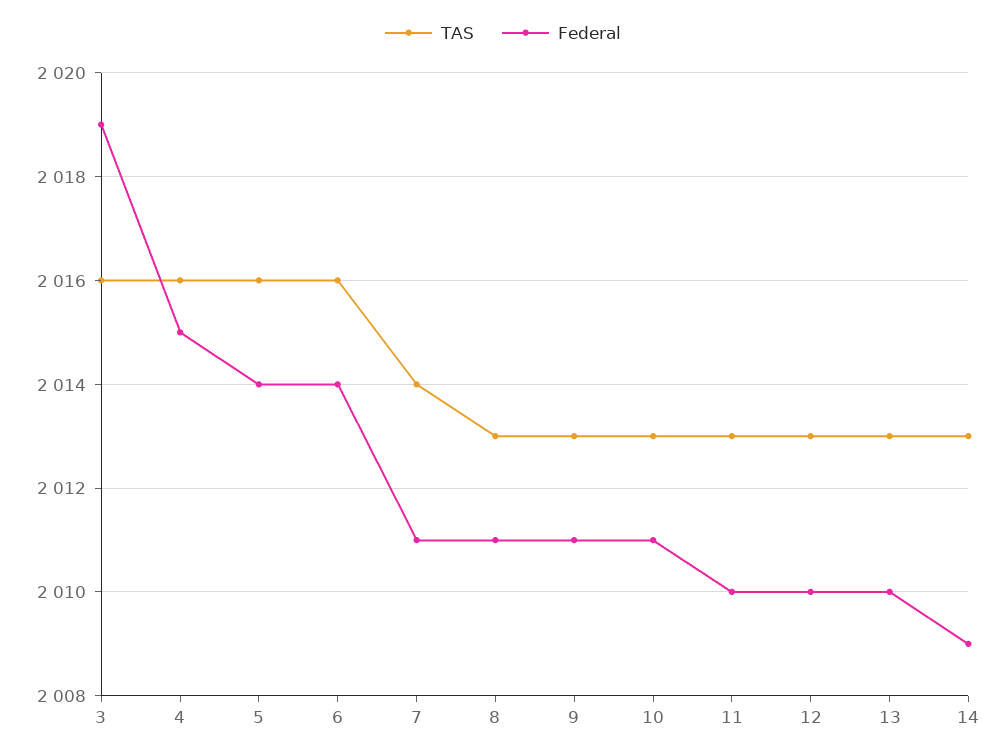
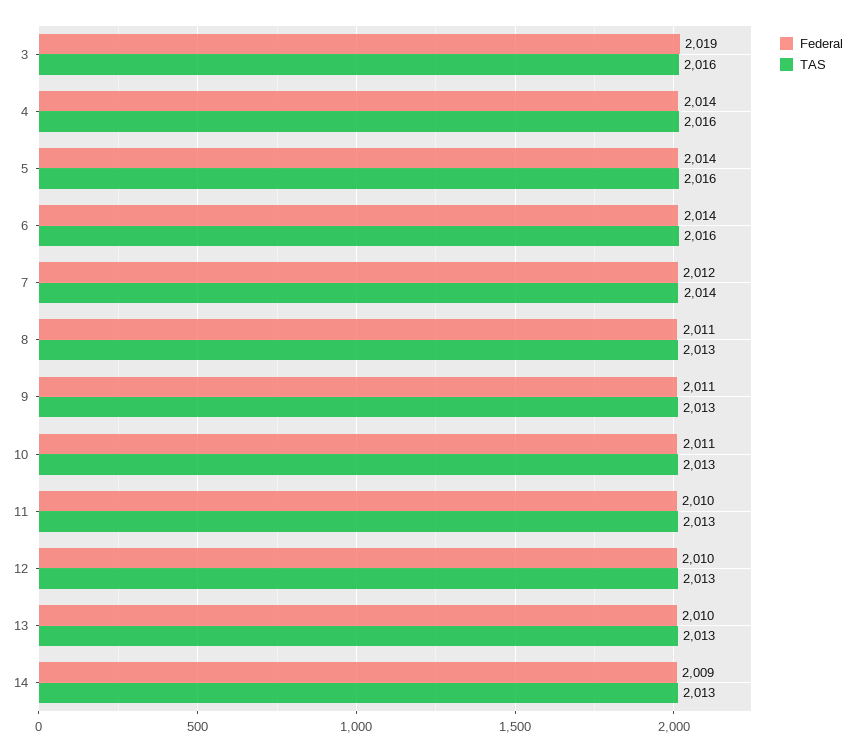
Federal, 4: 2015 -> 2014
Federal, 7: 2011 -> 2012

